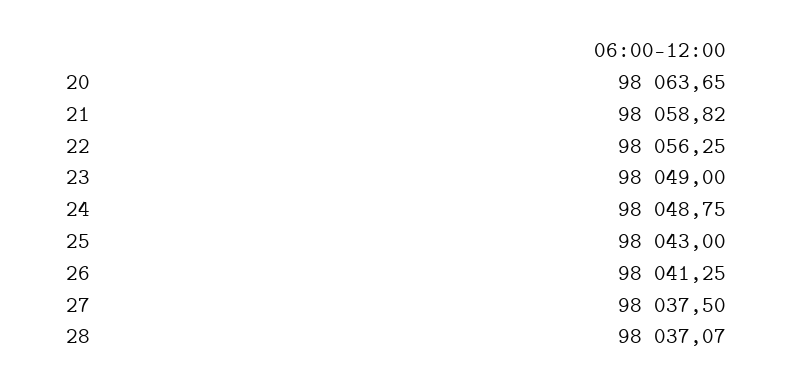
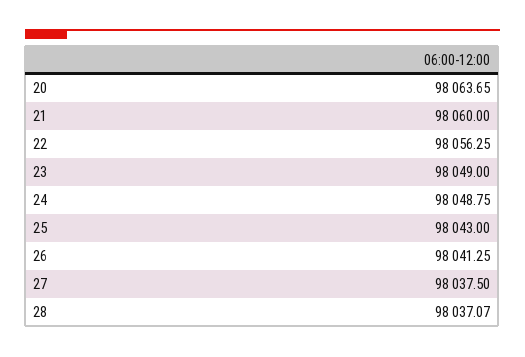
21: 98058.82 -> 98060

